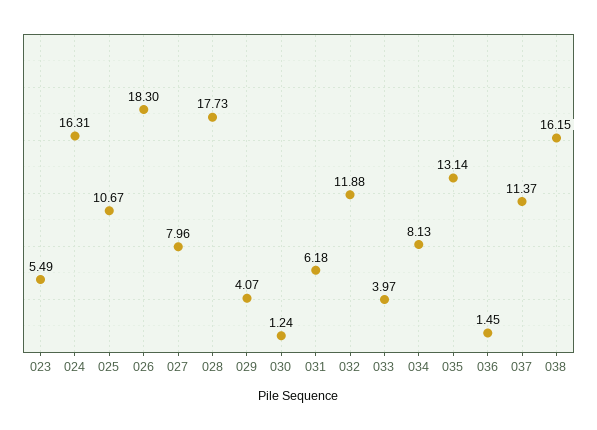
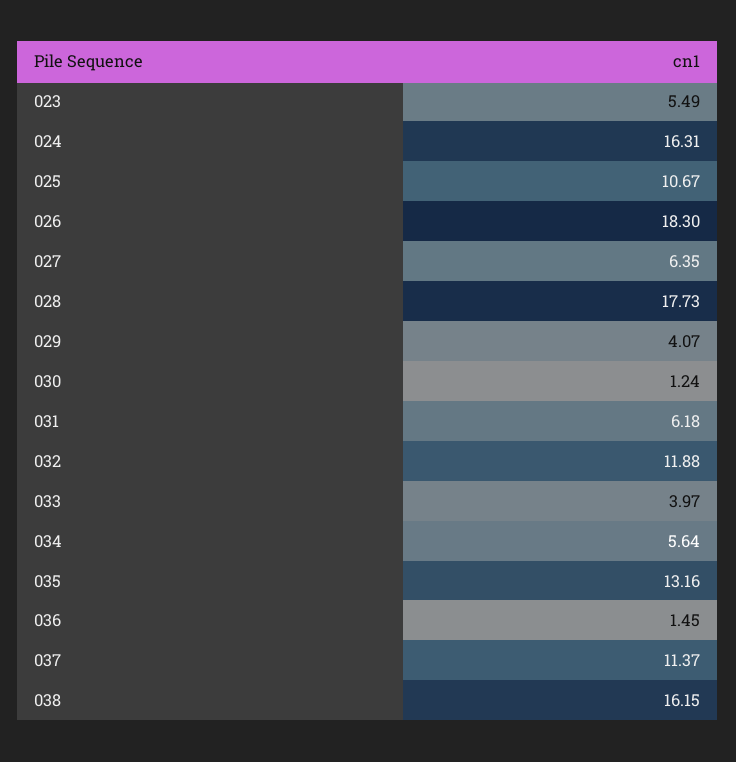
027: 7.96 -> 6.35
034: 8.13 -> 5.64
035: 13.14 -> 13.16

